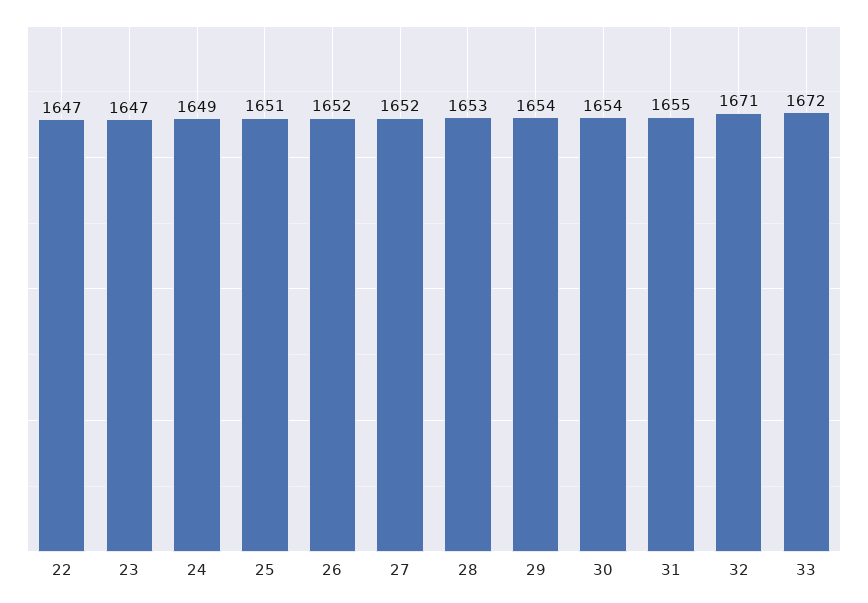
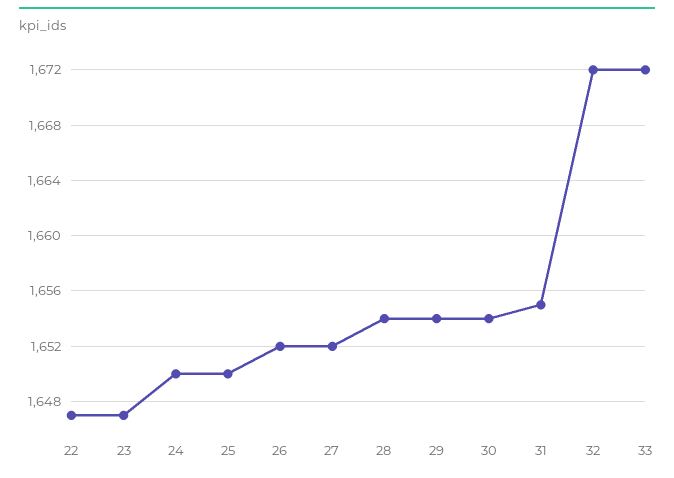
24: 1649 -> 1650
25: 1651 -> 1650
28: 1653 -> 1654
32: 1671 -> 1672

